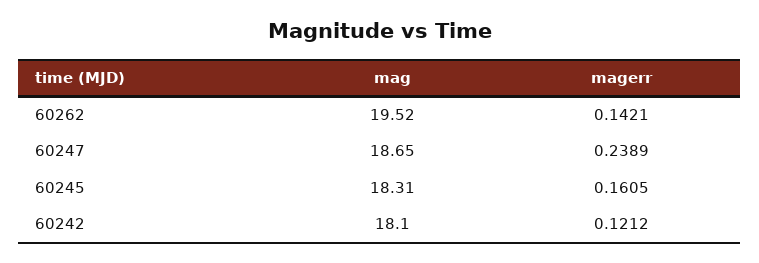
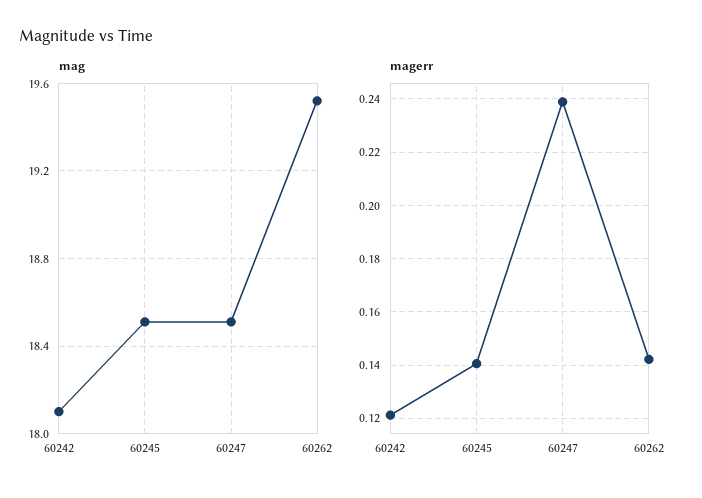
mag, 60247: 18.65 -> 18.5
mag, 60245: 18.31 -> 18.5
magerr, 60245: 0.1605 -> 0.14

